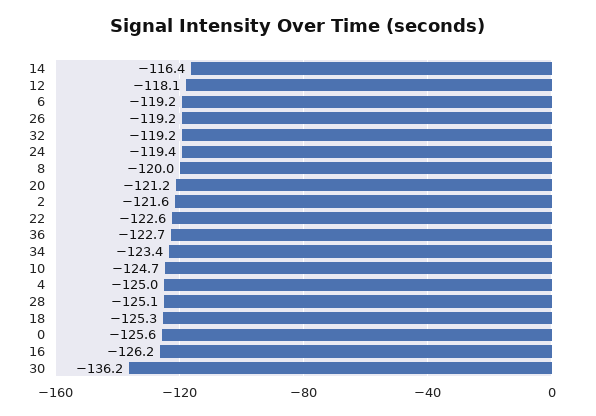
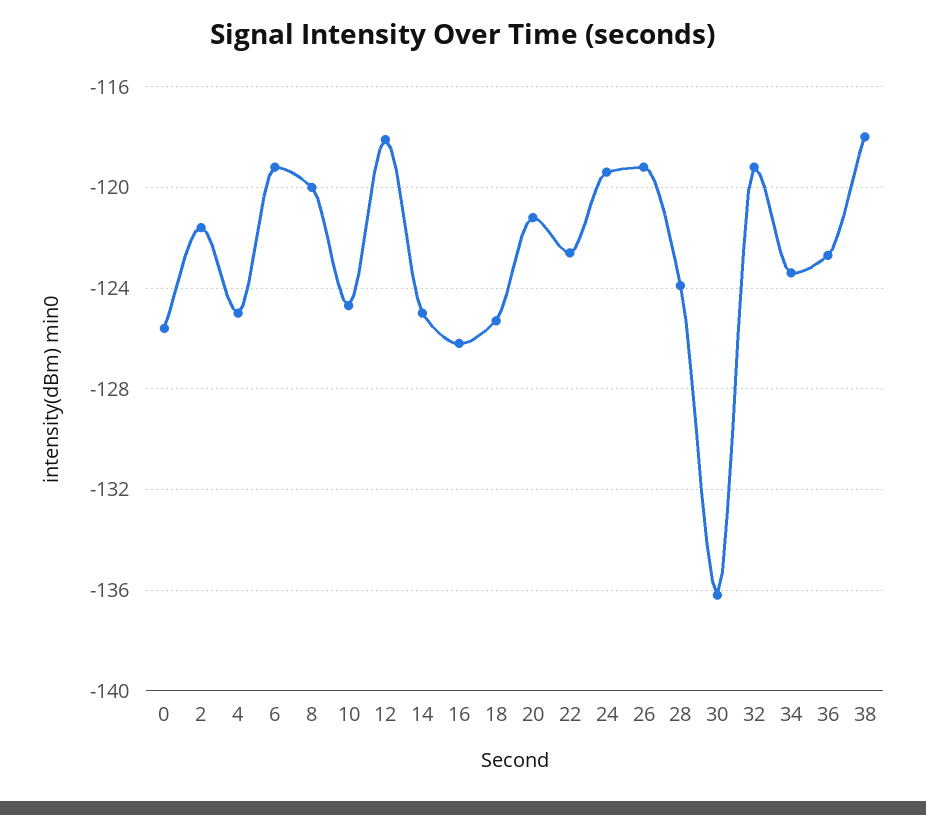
14: -116.4 -> -125
28: -125.1 -> -124
38: none -> -118

